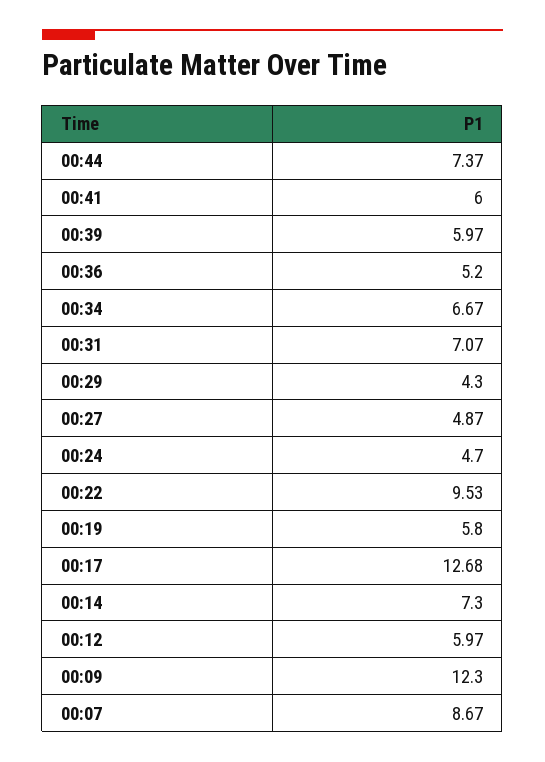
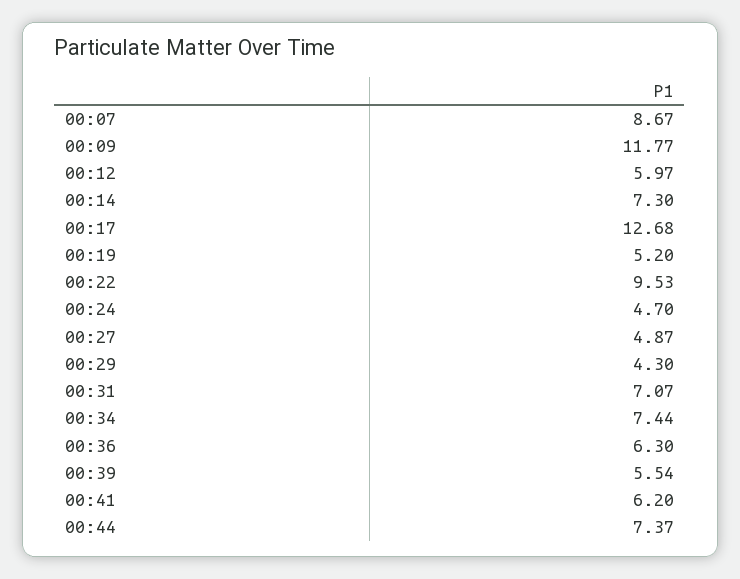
00:41: 6 -> 6.2
00:39: 5.97 -> 5.54
00:36: 5.2 -> 6.3
00:34: 6.67 -> 7.44
00:19: 5.8 -> 5.2
00:09: 12.3 -> 11.77

